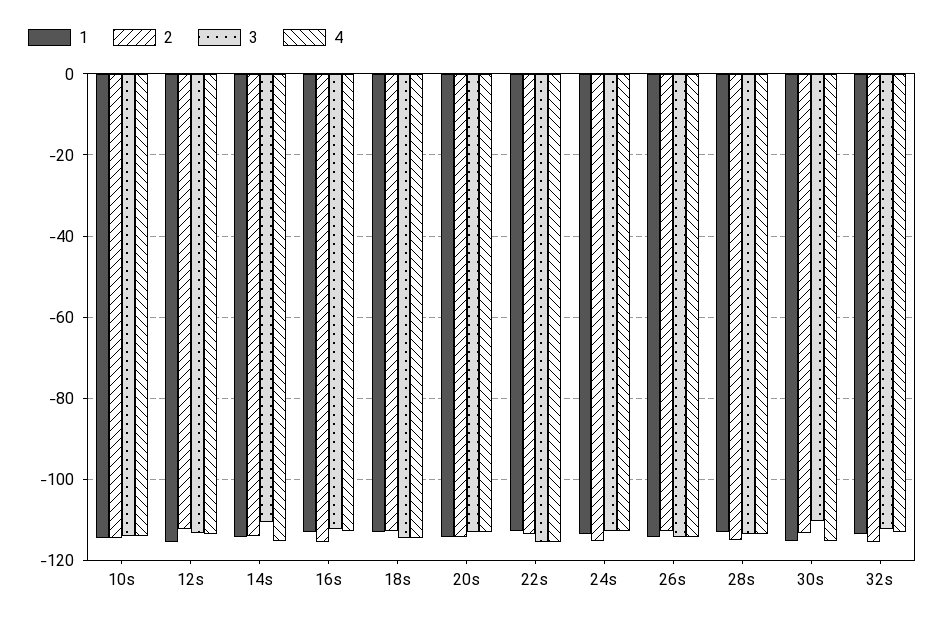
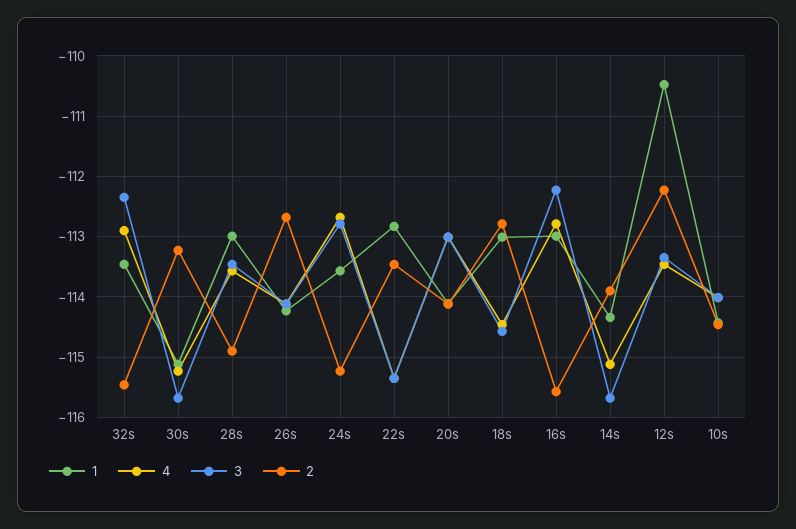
1, 12s: -116 -> -110.5
3, 14s: -110 -> -115.7
3, 30s: -110 -> -115.7

